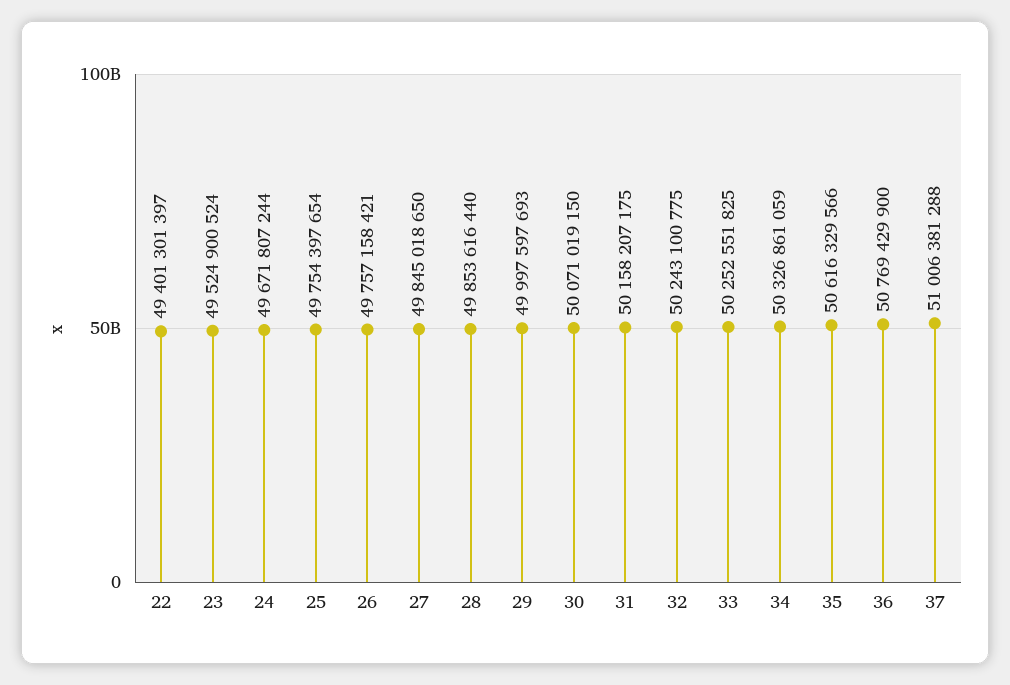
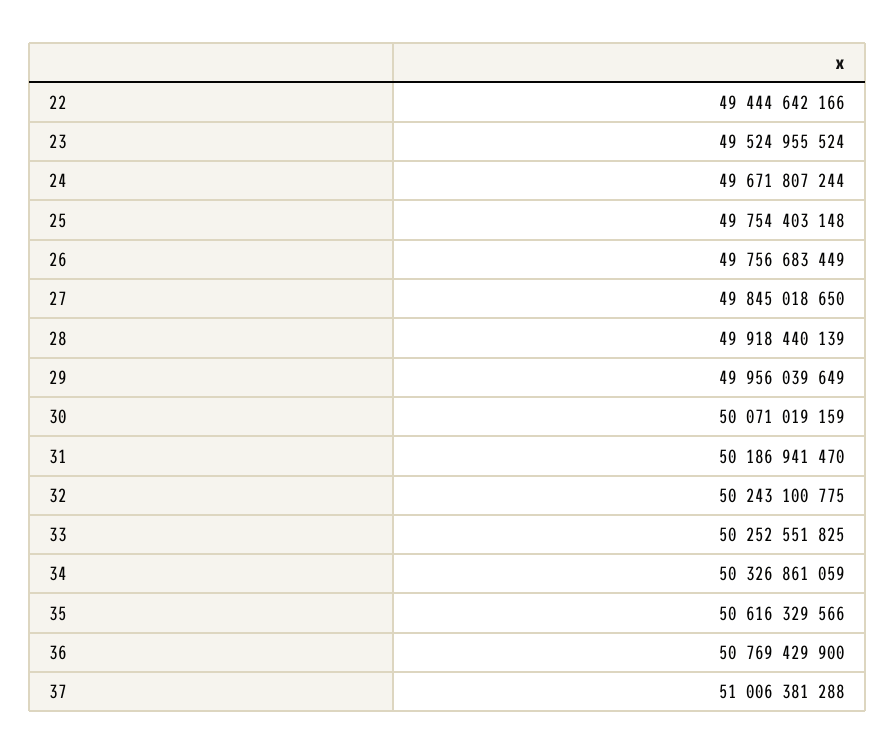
22: 49401301397 -> 49444642166
23: 49524900524 -> 49524955524
25: 49754397654 -> 49754403148
26: 49757158421 -> 49756683449
28: 49853616440 -> 49918440139
29: 49997597693 -> 49956039649
30: 50071019150 -> 50071019159
31: 50158207175 -> 50186941470

